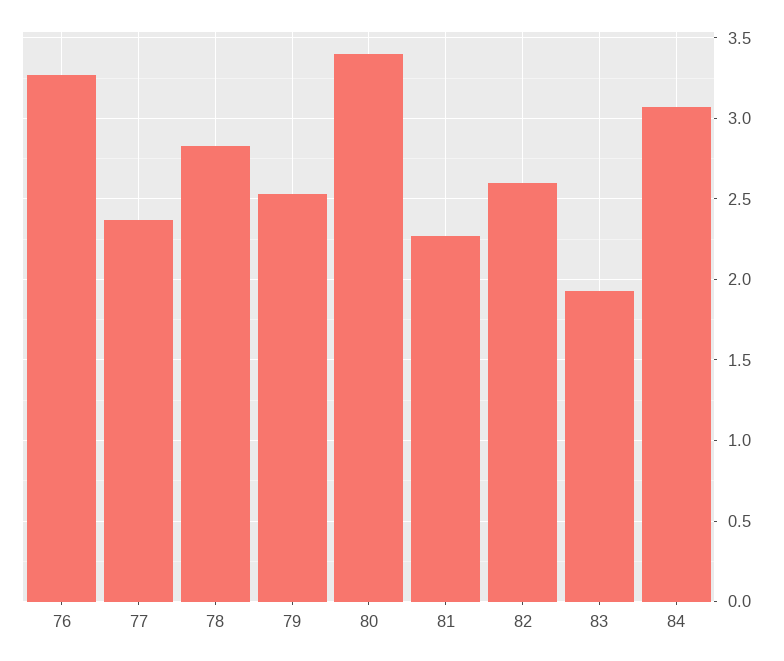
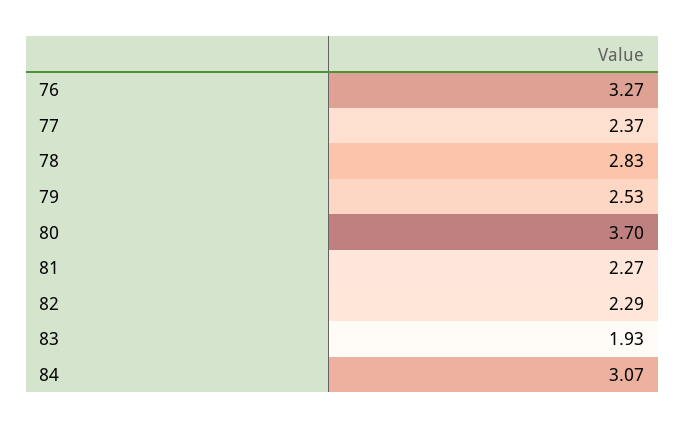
80: 3.4 -> 3.7
82: 2.6 -> 2.29

